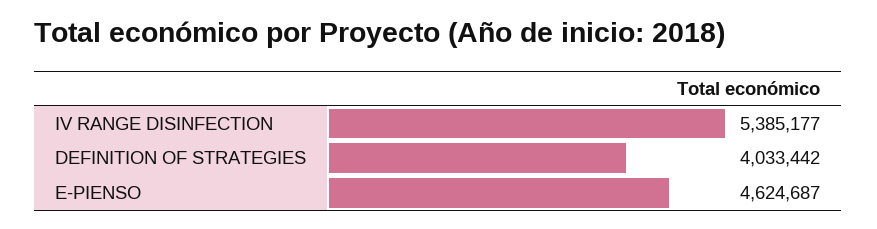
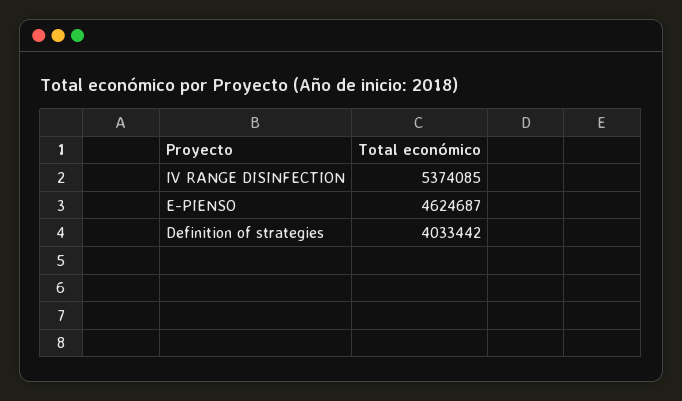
IV RANGE DISINFECTION: 5385177 -> 5374085

